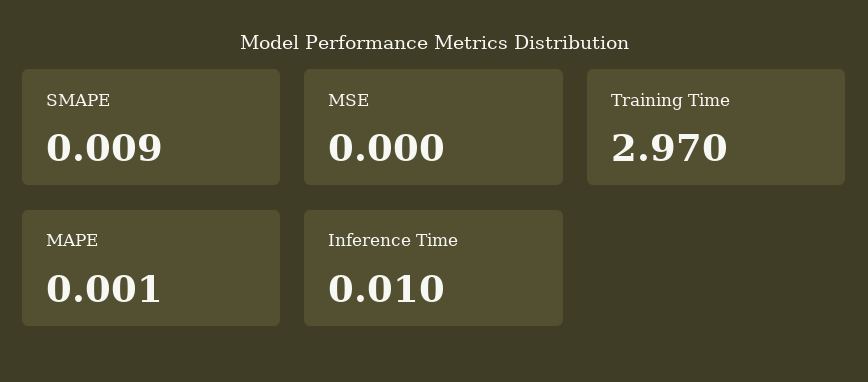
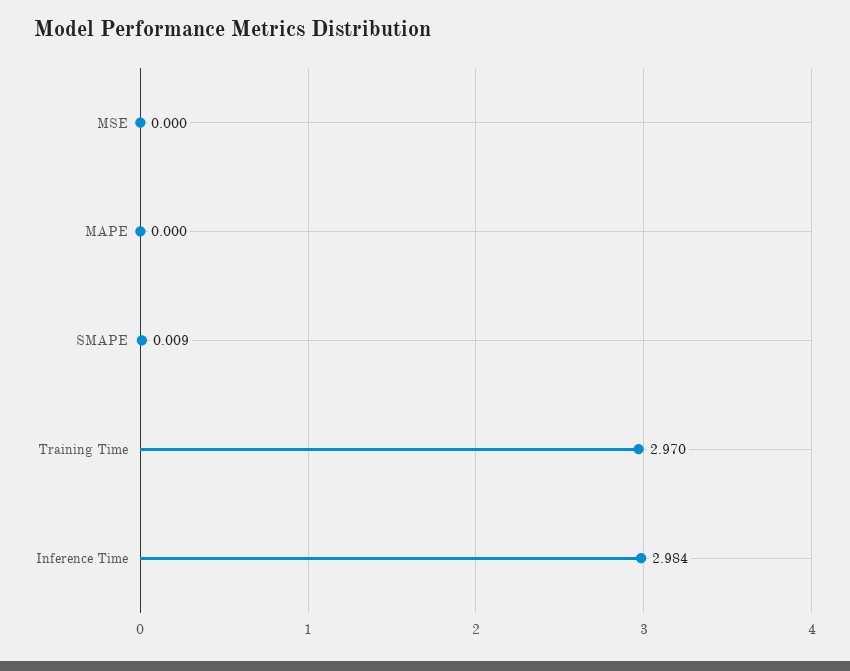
MAPE: 0.001 -> 0
Inference Time: 0.01 -> 2.984

